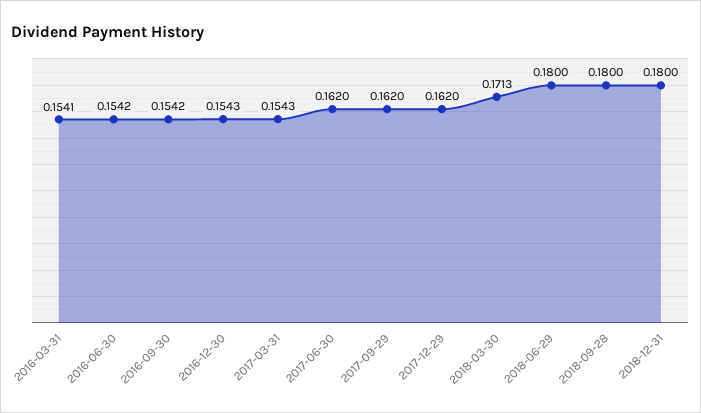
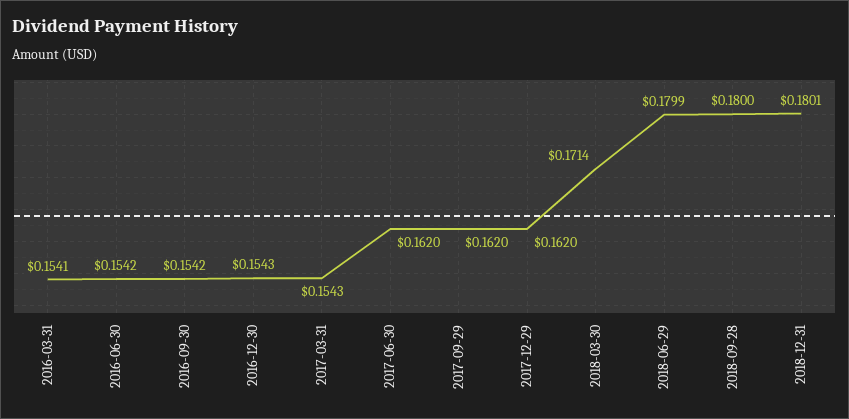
2018-03-30: 0.1713 -> 0.1714
2018-06-29: 0.18 -> 0.1799
2018-12-31: 0.18 -> 0.1801

